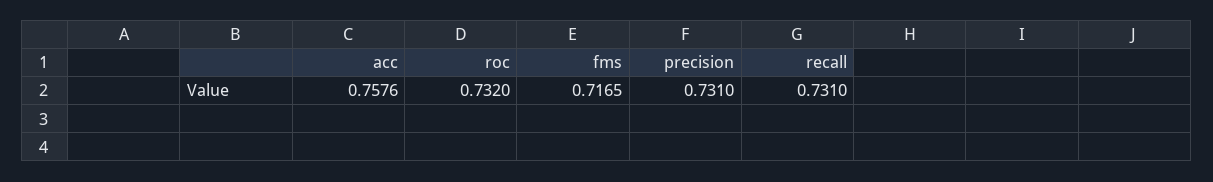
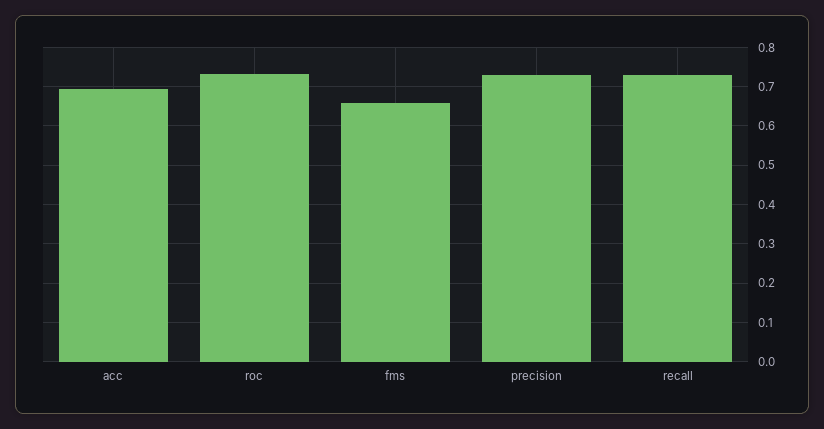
acc: 0.7576 -> 0.7
fms: 0.7165 -> 0.66

